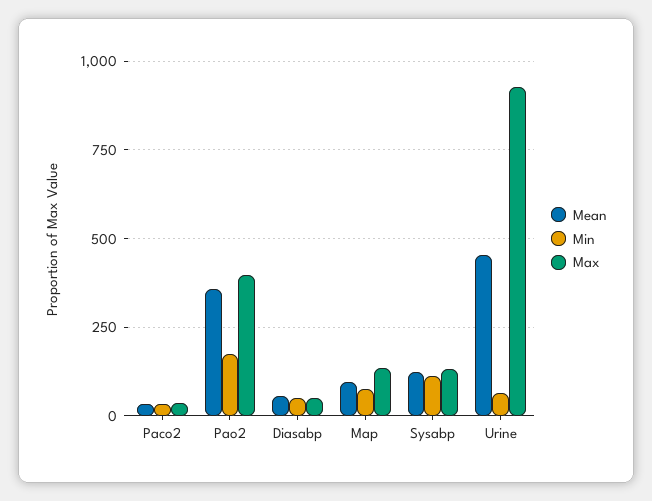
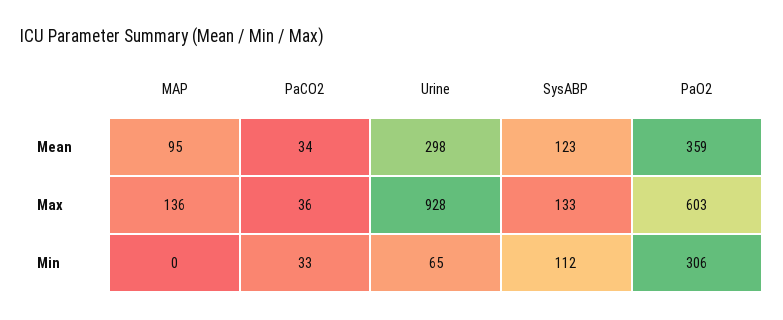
Min, Pao2: 175 -> 306
Max, Pao2: 400 -> 603
Mean, Diasabp: 50 -> none
Min, Diasabp: 50 -> none
Max, Diasabp: 50 -> none
Min, Map: 75 -> 0
Mean, Urine: 450 -> 298

